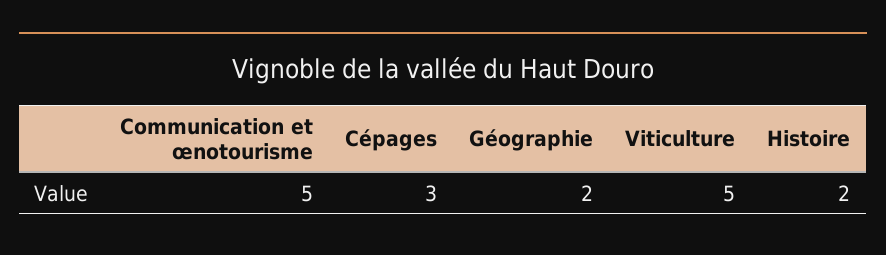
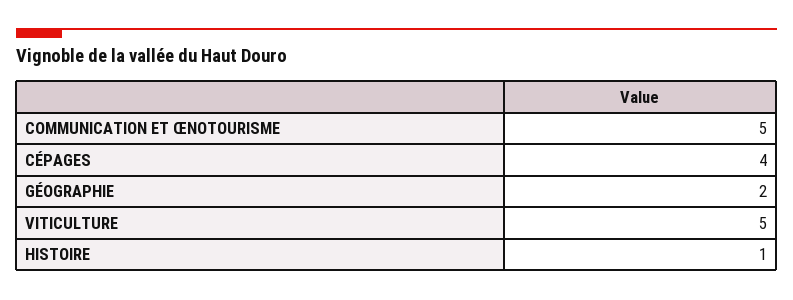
Cépages: 3 -> 4
Histoire: 2 -> 1

